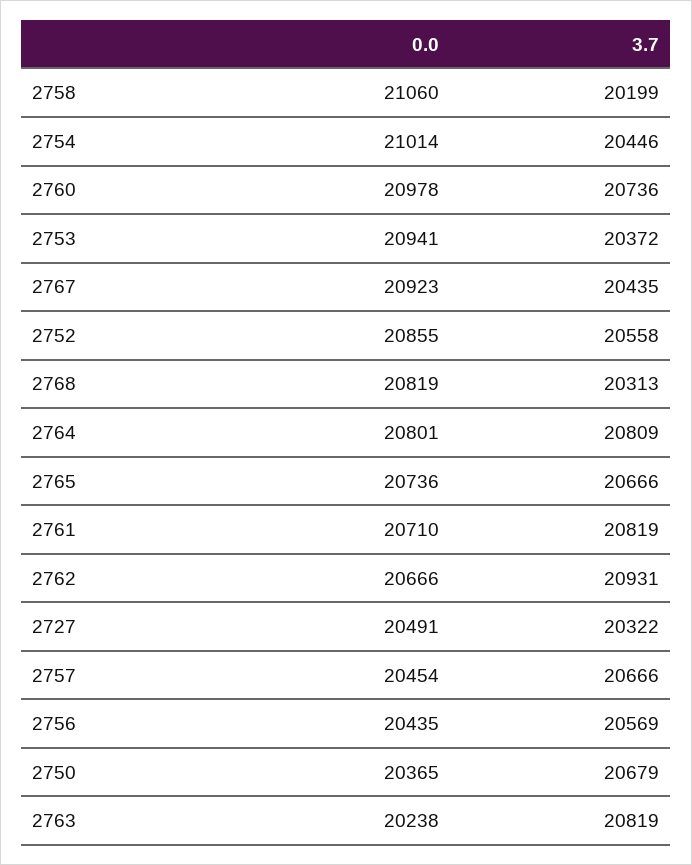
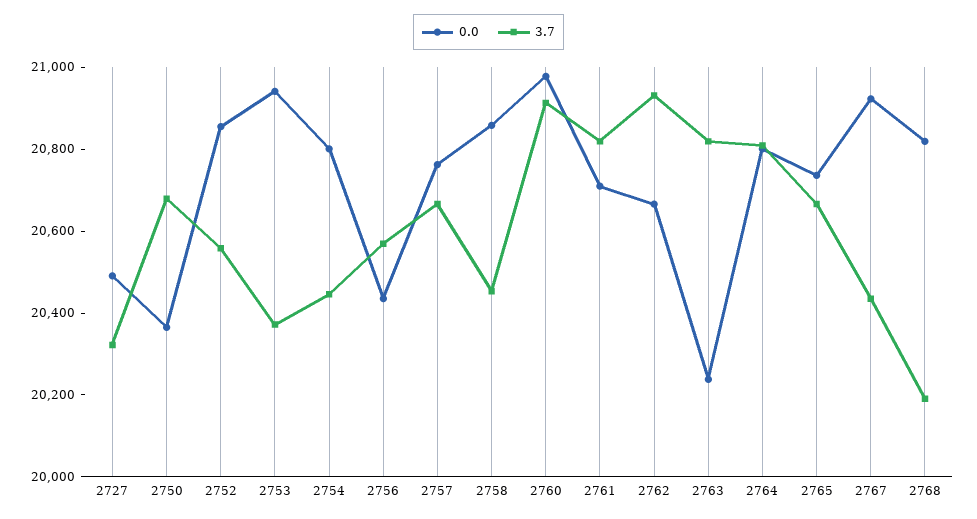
0.0, 2758: 21060 -> 20850
3.7, 2758: 20199 -> 20450
0.0, 2754: 21014 -> 20800
3.7, 2760: 20736 -> 20900
3.7, 2768: 20313 -> 20200
0.0, 2757: 20454 -> 20750

